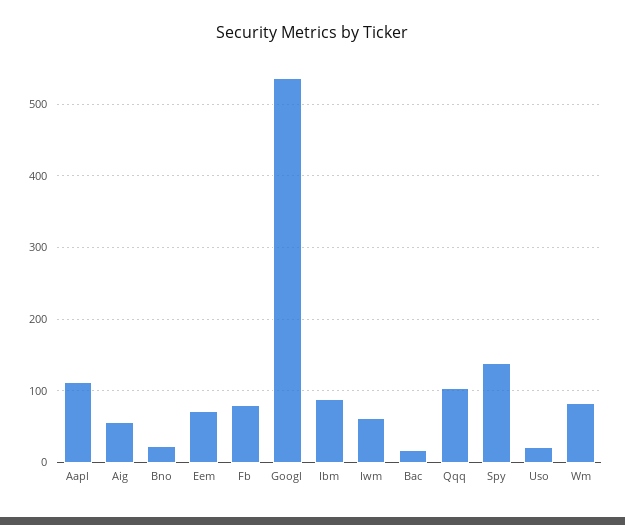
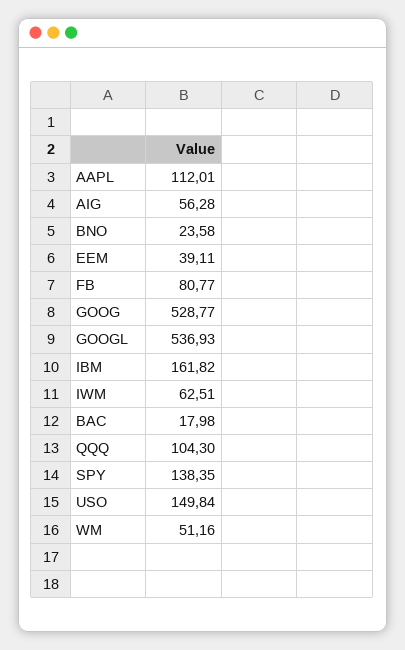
Eem: 70 -> 39.11
Ibm: 90 -> 161.82
Uso: 20 -> 149.84
Wm: 80 -> 51.16
GOOG: none -> 528.77

